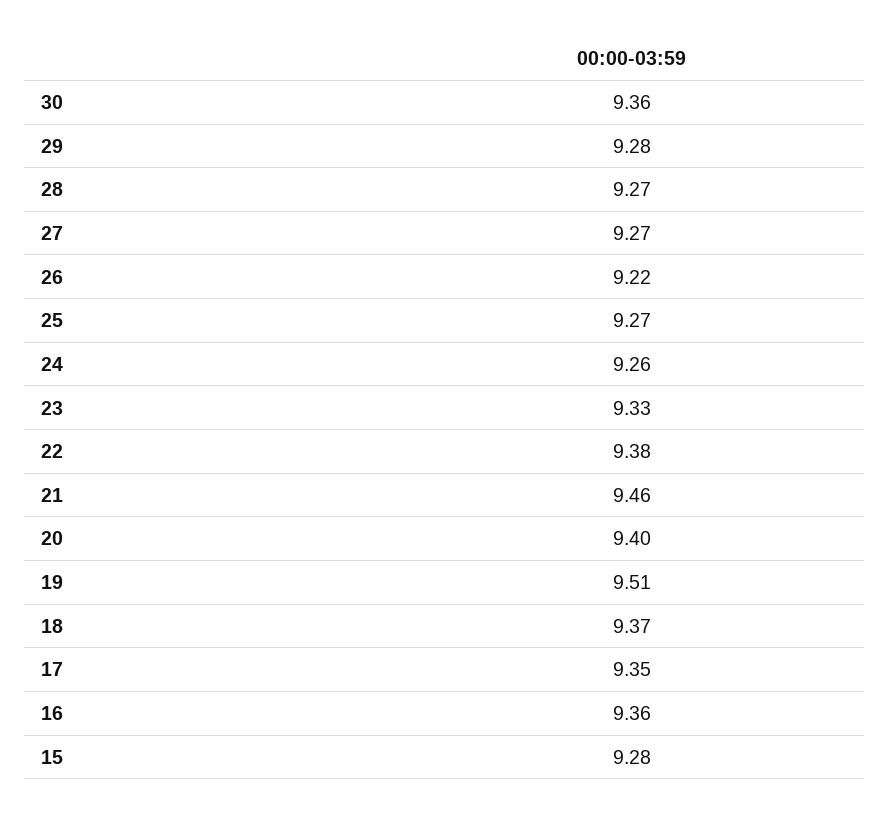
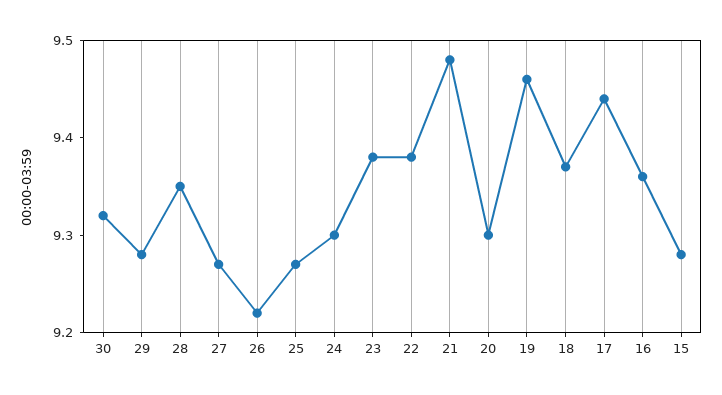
30: 9.36 -> 9.32
28: 9.27 -> 9.35
24: 9.26 -> 9.3
23: 9.33 -> 9.38
21: 9.46 -> 9.48
20: 9.4 -> 9.3
19: 9.51 -> 9.46
17: 9.35 -> 9.44

